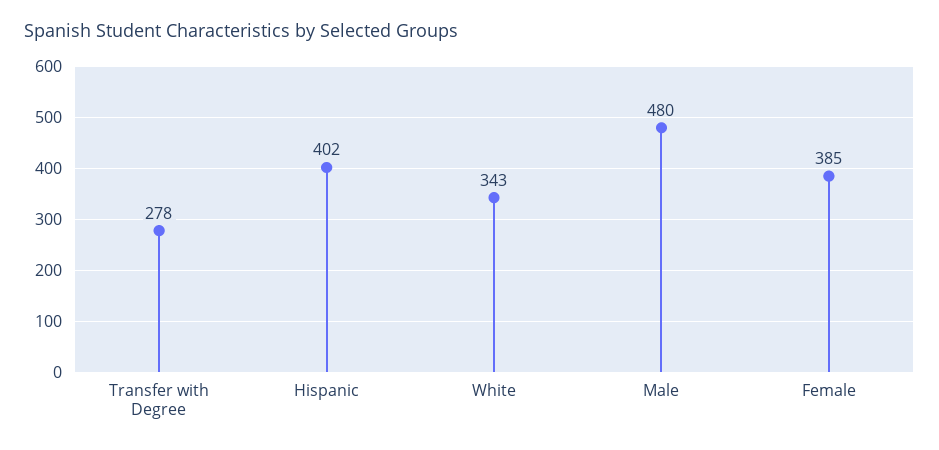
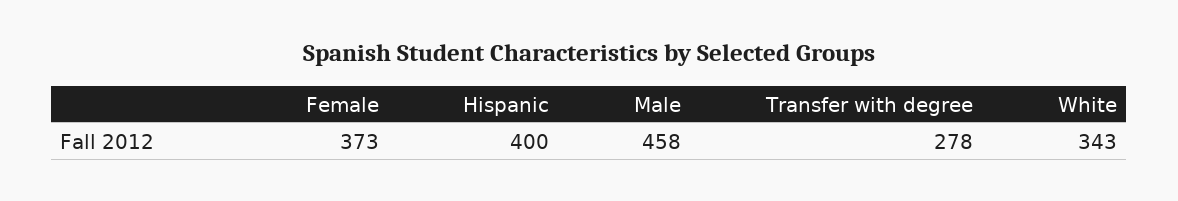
Hispanic: 402 -> 400
Male: 480 -> 458
Female: 385 -> 373

